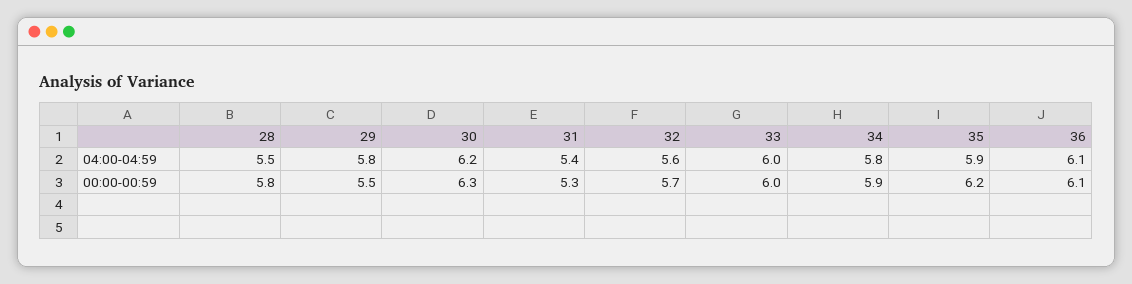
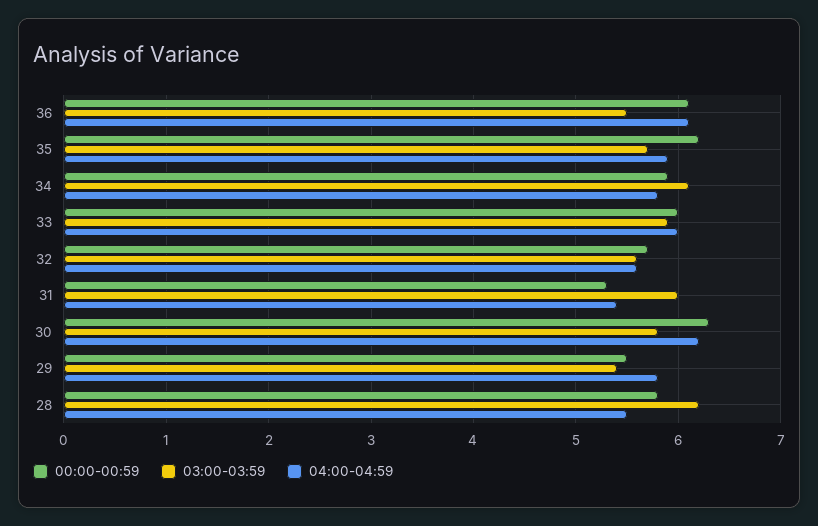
03:00-03:59, 36: none -> 5.5
03:00-03:59, 35: none -> 5.7
03:00-03:59, 34: none -> 6.1
03:00-03:59, 33: none -> 5.9
03:00-03:59, 32: none -> 5.6
03:00-03:59, 31: none -> 6
03:00-03:59, 30: none -> 5.8
03:00-03:59, 29: none -> 5.4
03:00-03:59, 28: none -> 6.2

